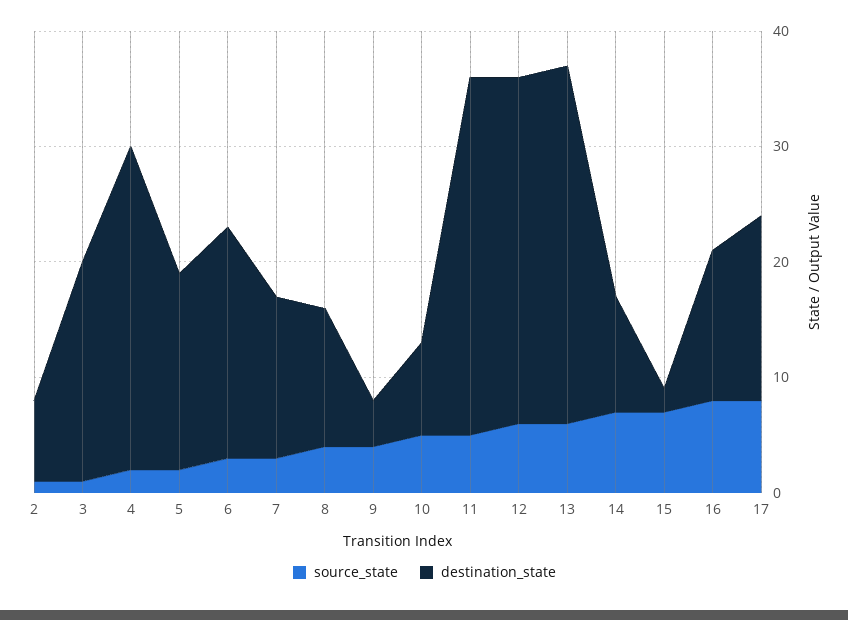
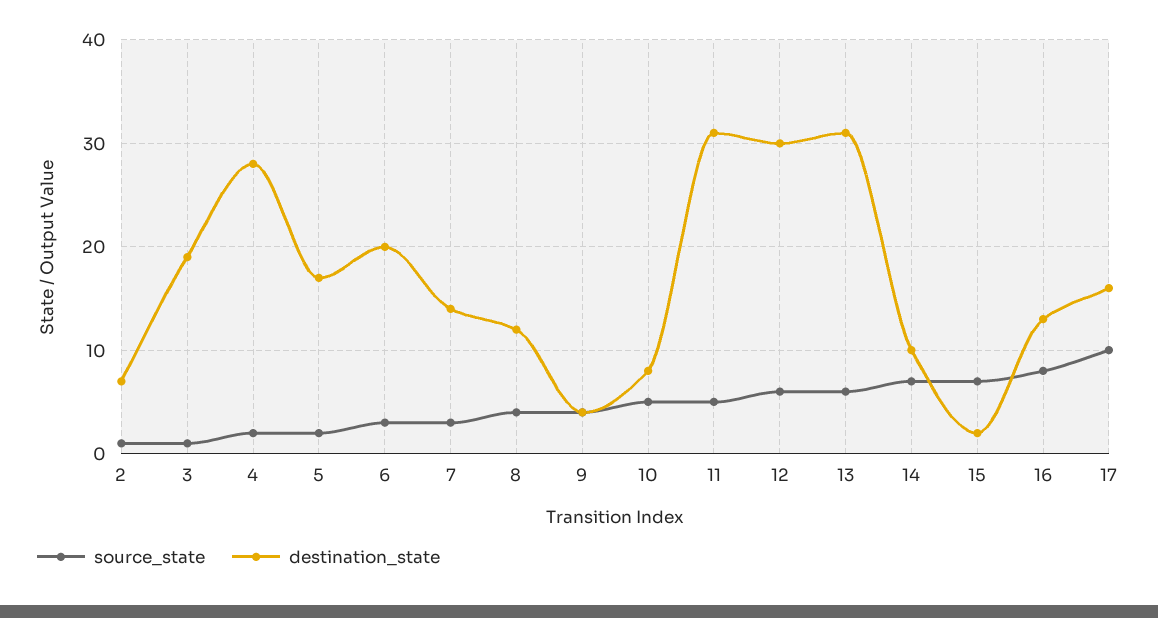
source_state, 17: 8 -> 10

